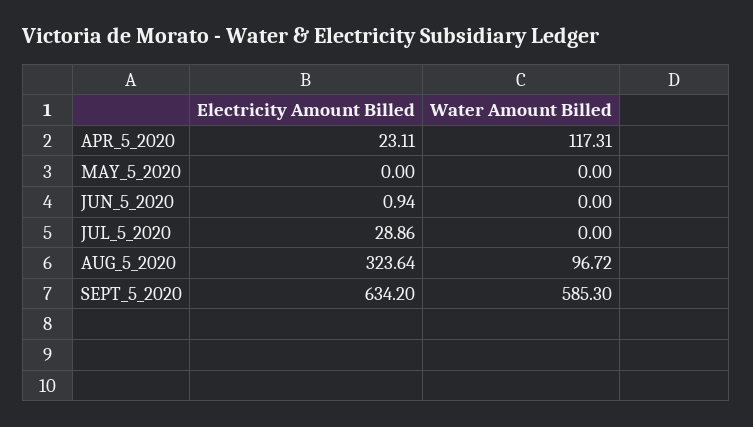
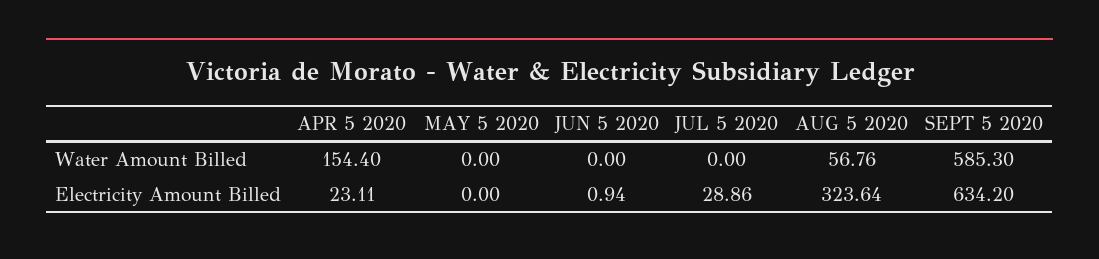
Water Amount Billed, APR_5_2020: 117.31 -> 154.4
Water Amount Billed, AUG_5_2020: 96.72 -> 56.76

